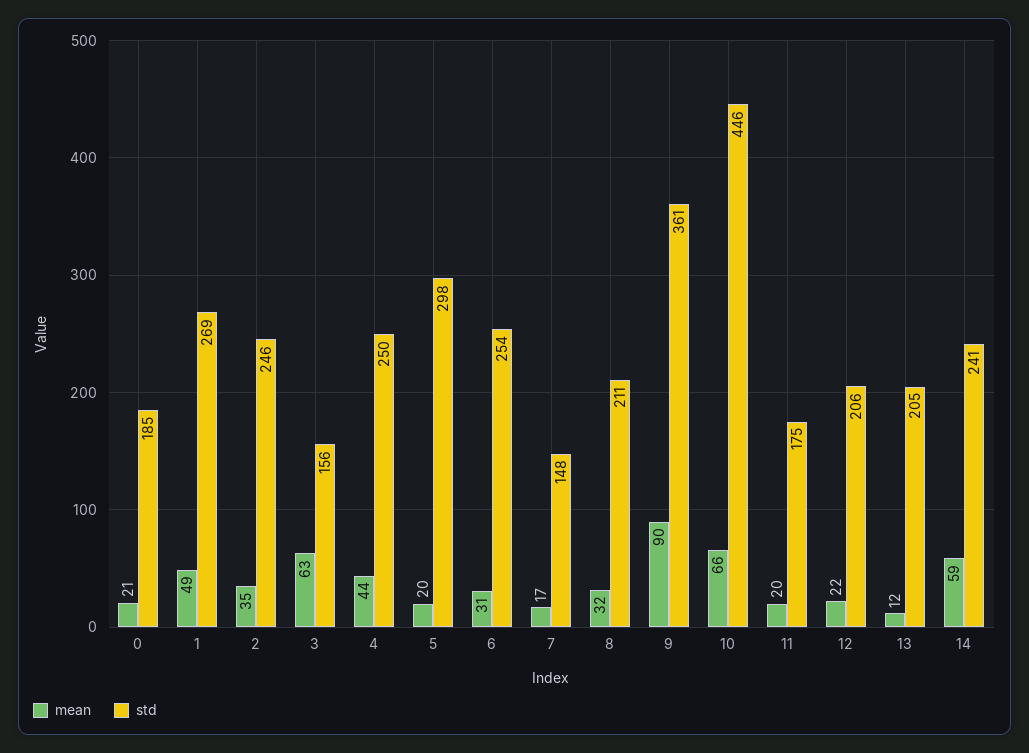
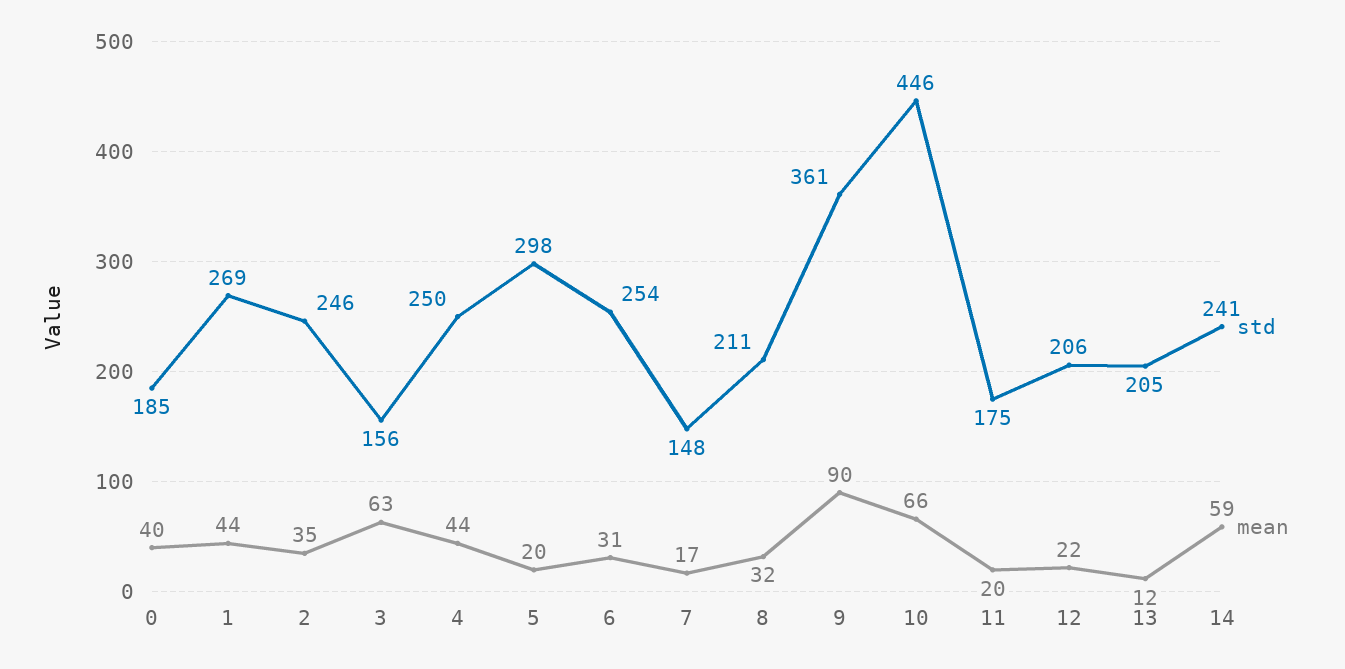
mean, 0: 21 -> 40
mean, 1: 49 -> 44

